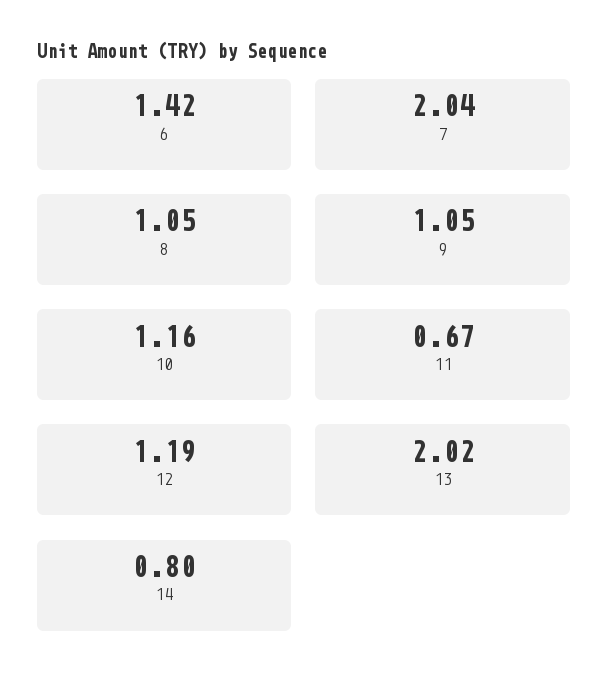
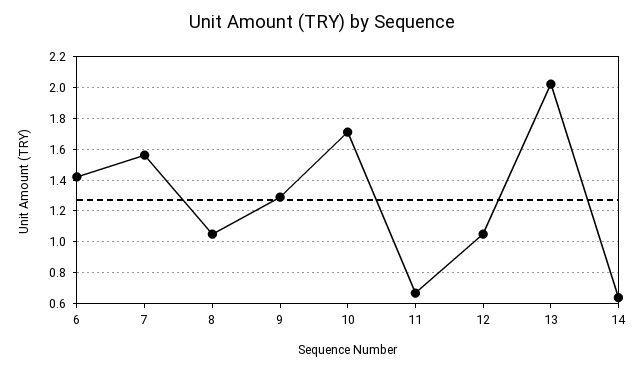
7: 2.04 -> 1.55
9: 1.05 -> 1.3
10: 1.16 -> 1.7
12: 1.19 -> 1.05
14: 0.8 -> 0.65

